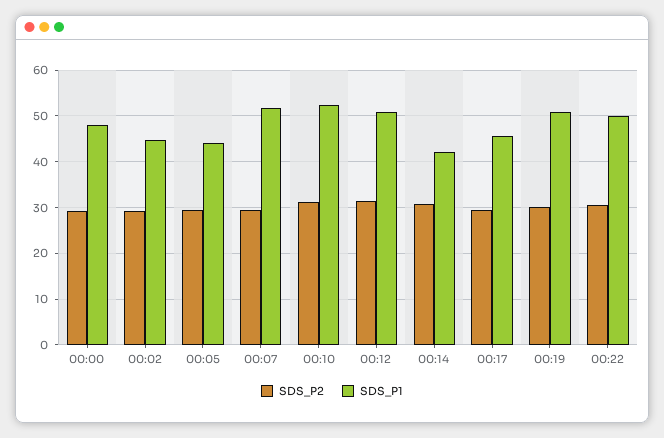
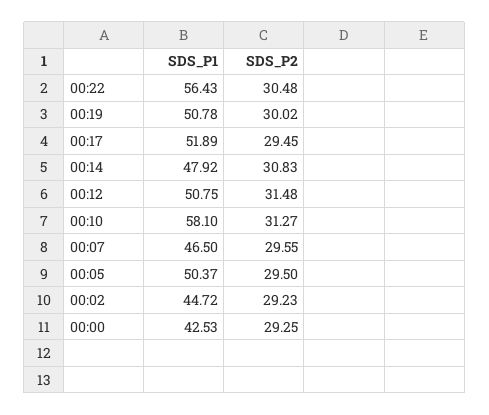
SDS_P1, 00:00: 48 -> 42.53
SDS_P1, 00:05: 44 -> 50.37
SDS_P1, 00:07: 52 -> 46.5
SDS_P1, 00:10: 52 -> 58.1
SDS_P1, 00:14: 42 -> 47.92
SDS_P1, 00:17: 46 -> 51.89
SDS_P1, 00:22: 50 -> 56.43

